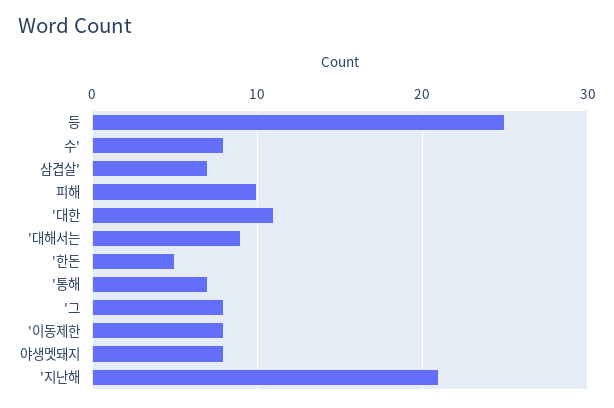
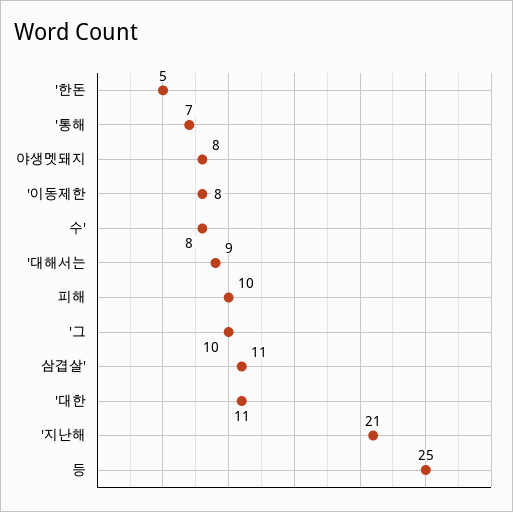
삼겹살': 7 -> 11
'그: 8 -> 10

